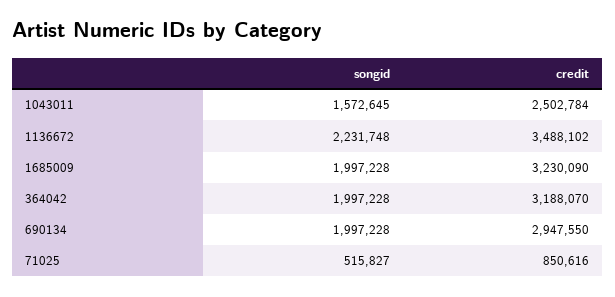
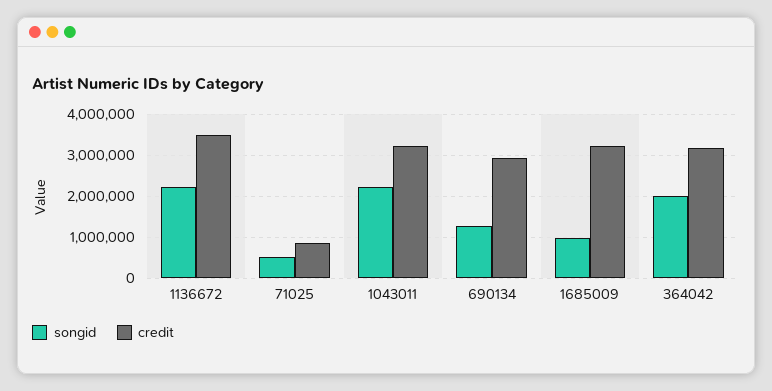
songid, 1043011: 1572645 -> 2200000
credit, 1043011: 2502784 -> 3200000
songid, 1685009: 1997228 -> 1000000
songid, 690134: 1997228 -> 1200000

